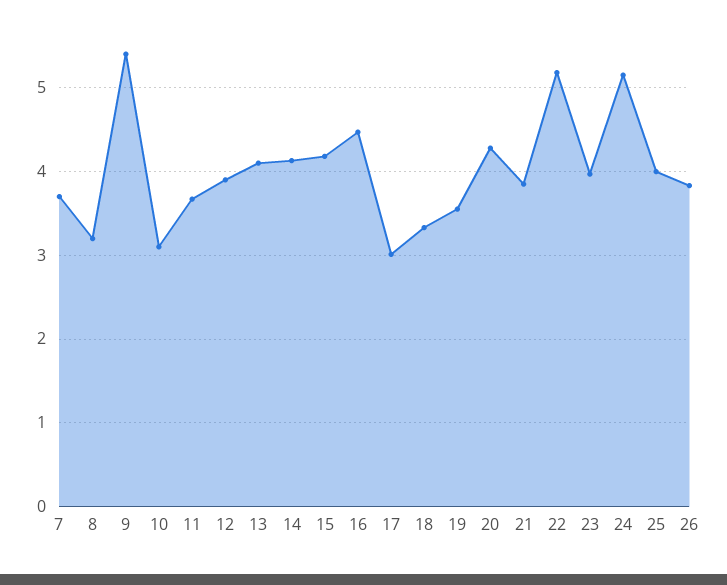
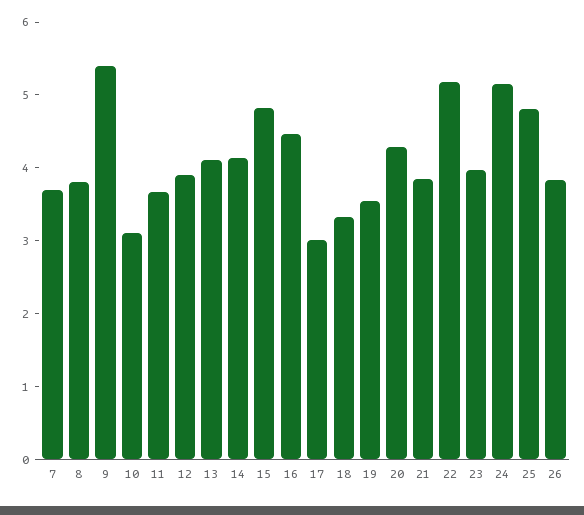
8: 3.2 -> 3.8
15: 4.2 -> 4.8
25: 4 -> 4.8

